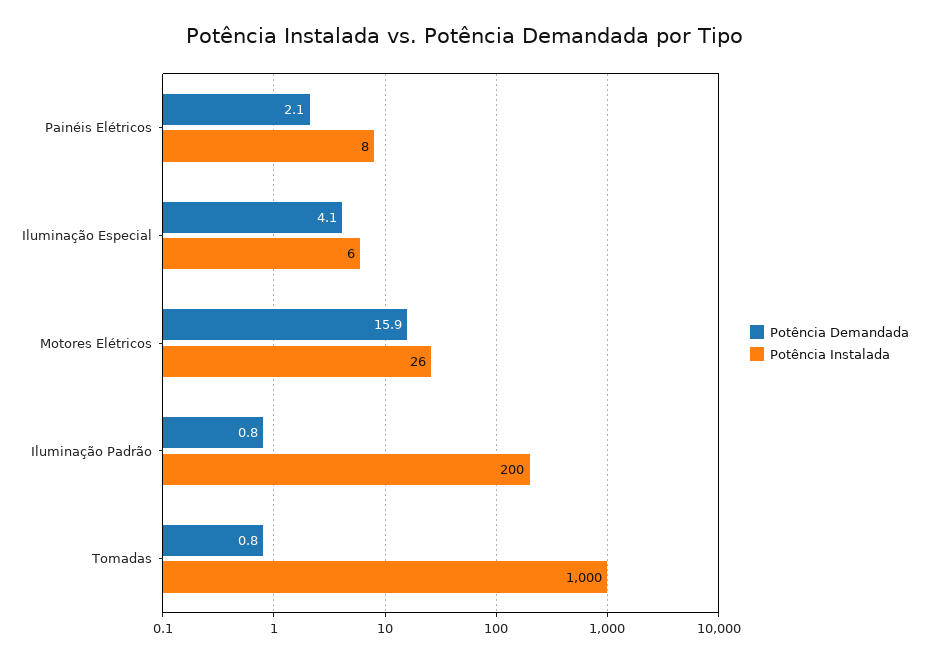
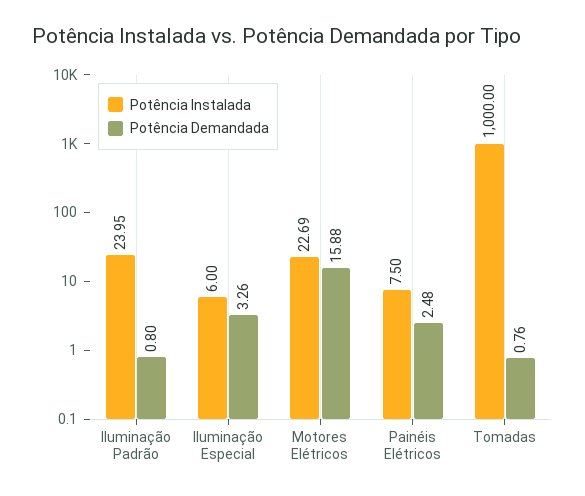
Potência Demandada, Painéis Elétricos: 2.1 -> 2.48
Potência Demandada, Iluminação Especial: 4.1 -> 3.26
Potência Instalada, Motores Elétricos: 26 -> 22.69
Potência Instalada, Iluminação Padrão: 200 -> 23.95

